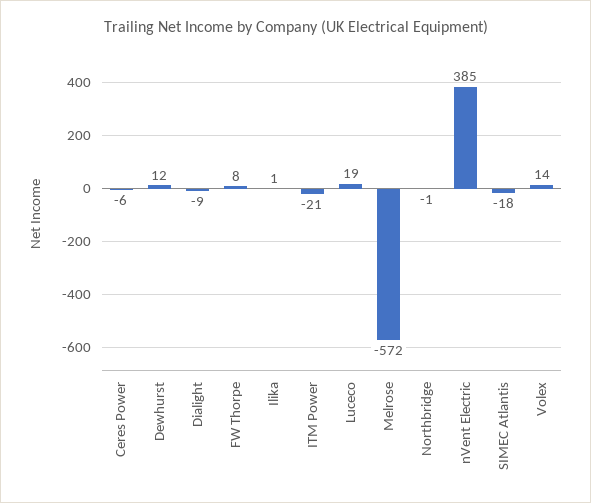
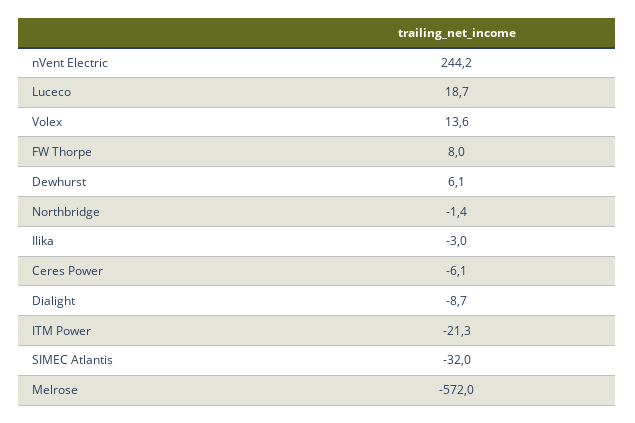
Dewhurst: 12 -> 6.1
Ilika: 1 -> -3
nVent Electric: 385 -> 244.2
SIMEC Atlantis: -18 -> -32

